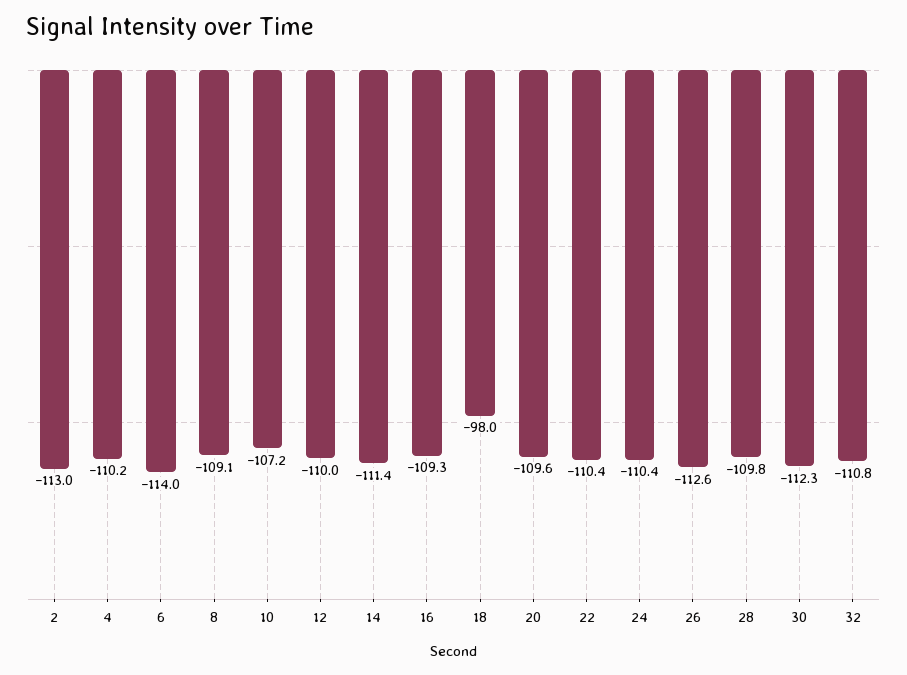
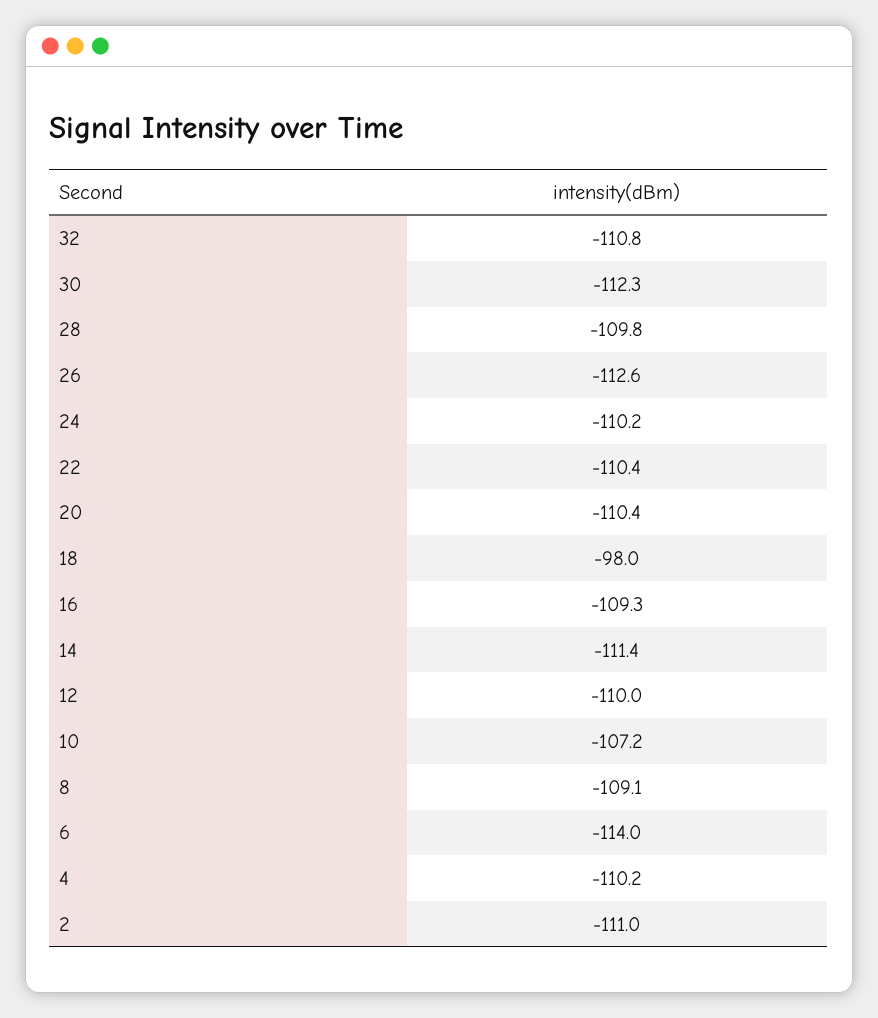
2: -113 -> -111
20: -109.6 -> -110.4
24: -110.4 -> -110.2

